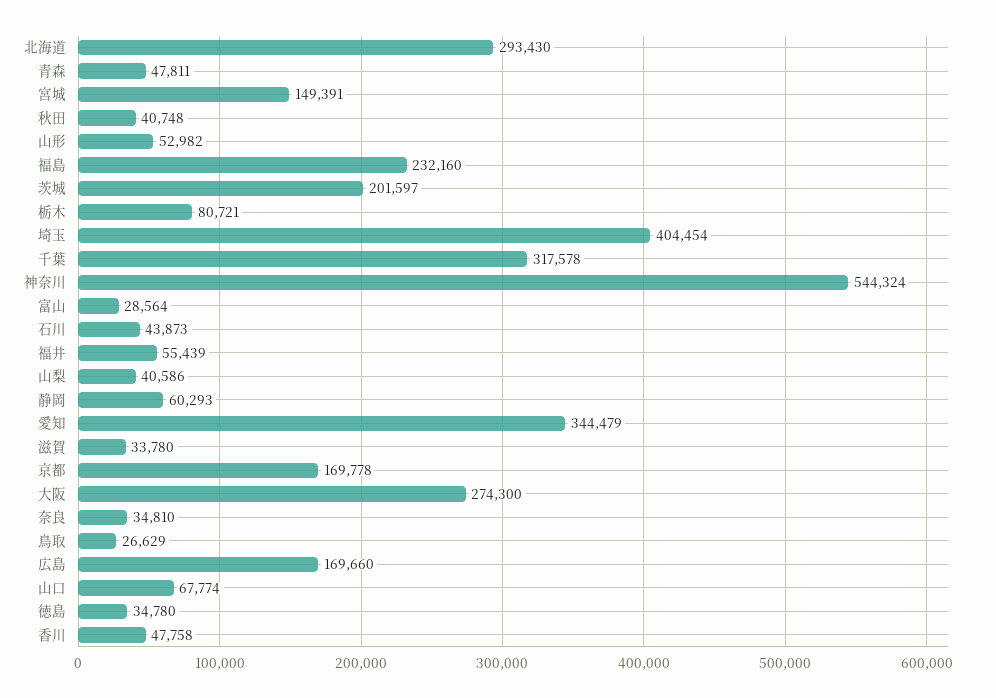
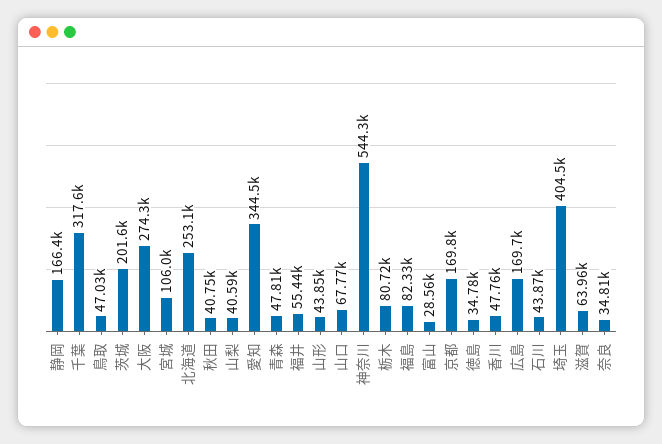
北海道: 293430 -> 253100
宮城: 149391 -> 106000
山形: 52982 -> 43850
福島: 232160 -> 82330
静岡: 60293 -> 166400
滋賀: 33780 -> 63960
鳥取: 26629 -> 47030

